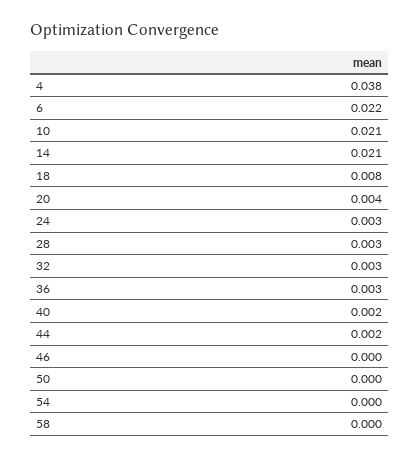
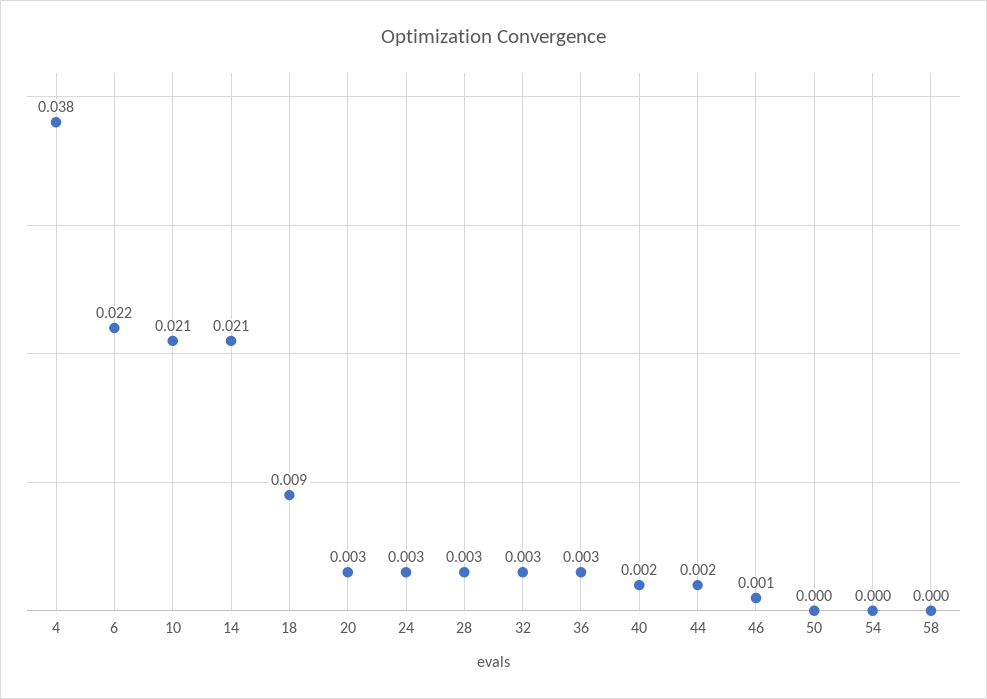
18: 0.008 -> 0.009
20: 0.004 -> 0.003
46: 0 -> 0.001

